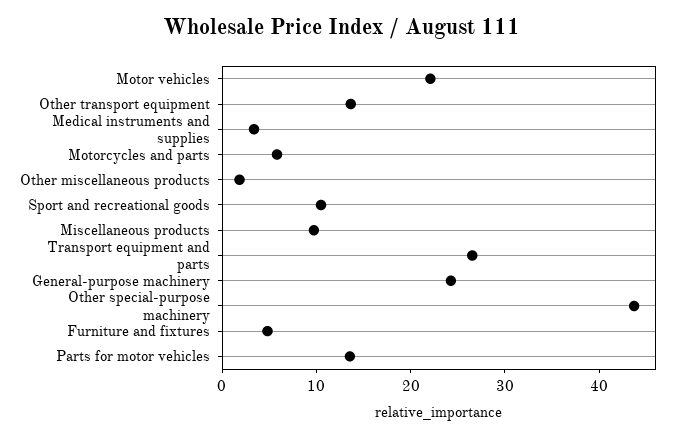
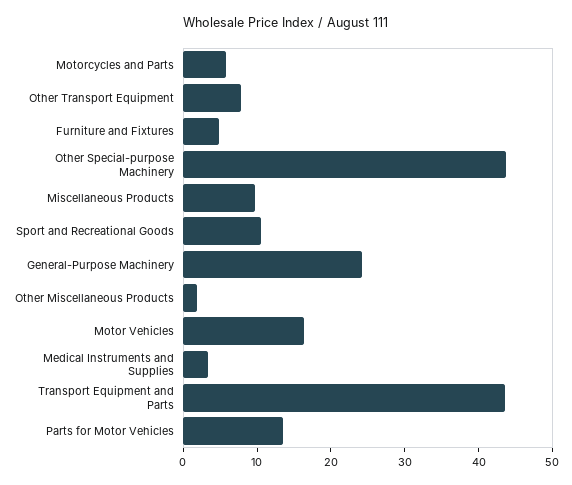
Motor vehicles: 22 -> 16
Other transport equipment: 14 -> 8
Transport equipment and parts: 26 -> 44

